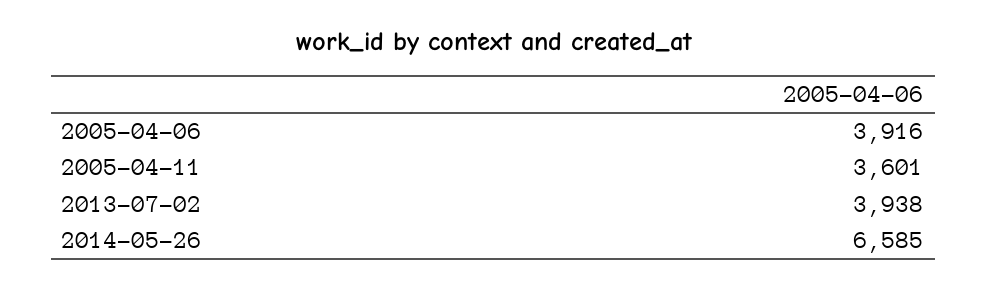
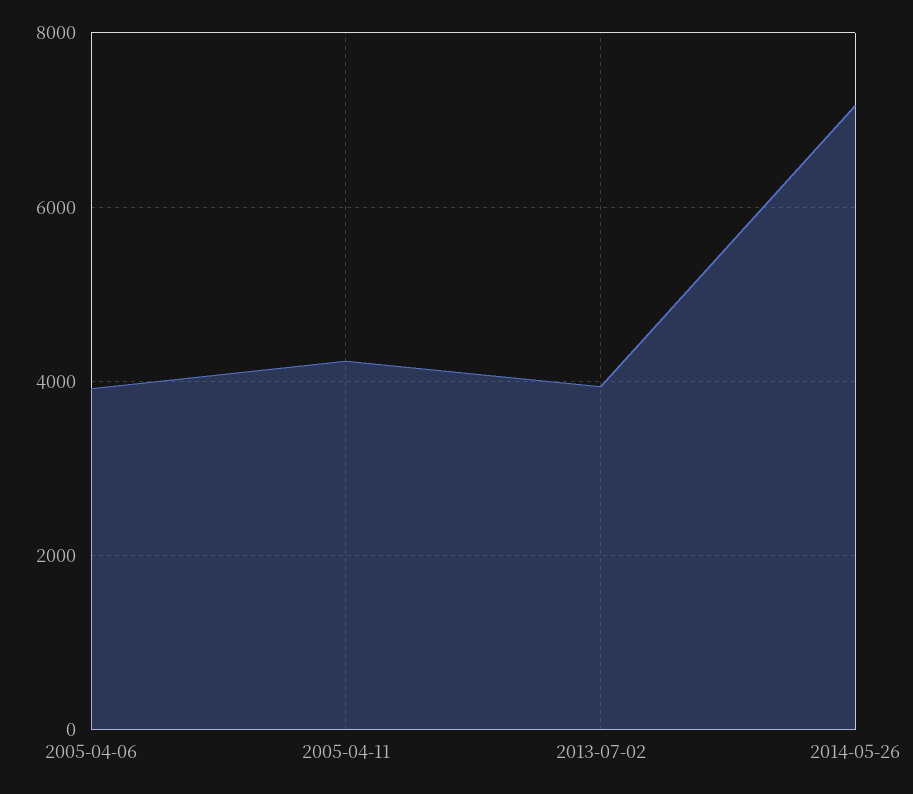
2005-04-11: 3601 -> 4200
2014-05-26: 6585 -> 7200

